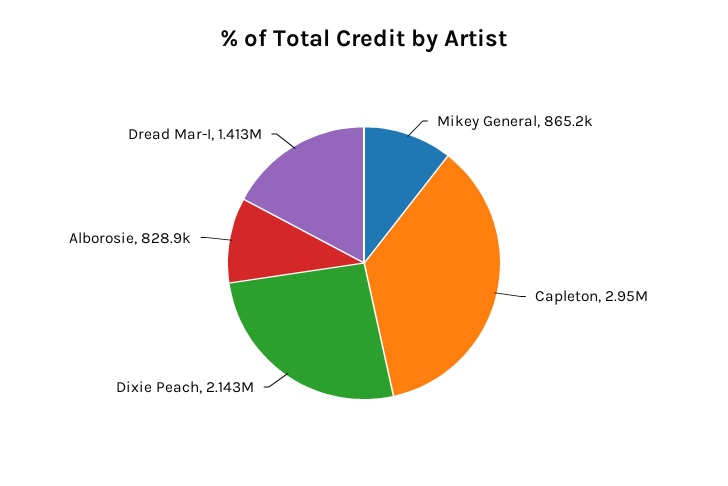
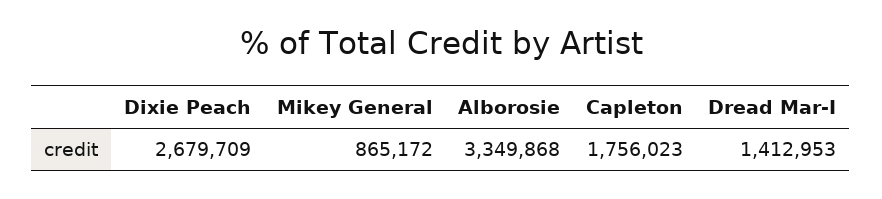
Capleton: 2950000 -> 1756023
Dixie Peach: 2143000 -> 2679709
Alborosie: 828900 -> 3349868

